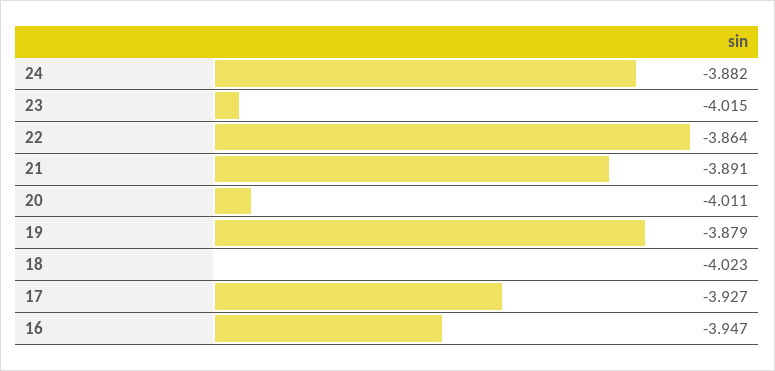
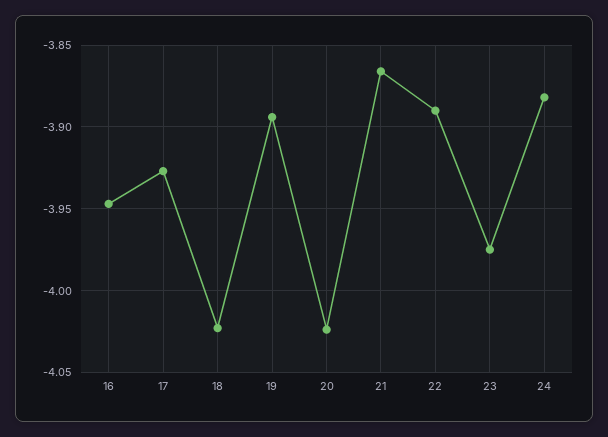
23: -4.015 -> -3.975
22: -3.864 -> -3.89
21: -3.891 -> -3.865
20: -4.011 -> -4.025
19: -3.879 -> -3.895

